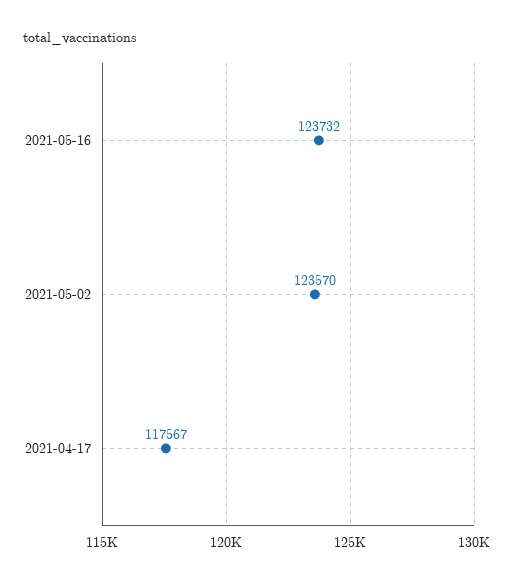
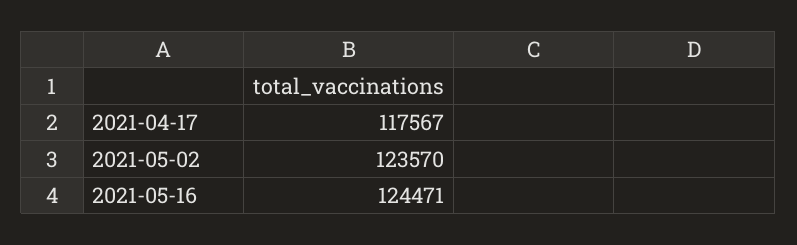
2021-05-16: 123732 -> 124471

